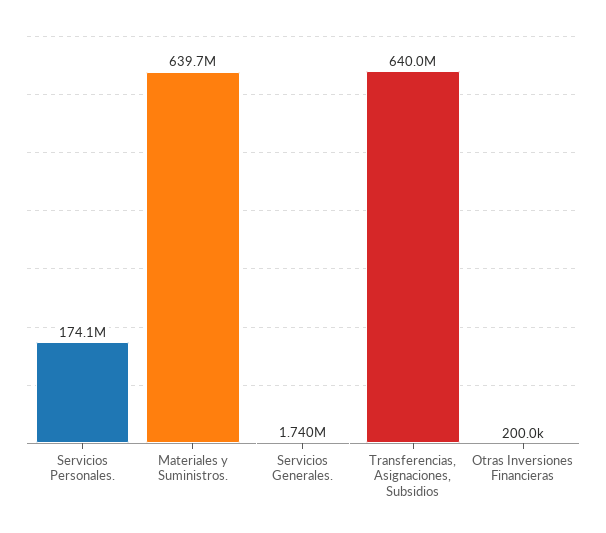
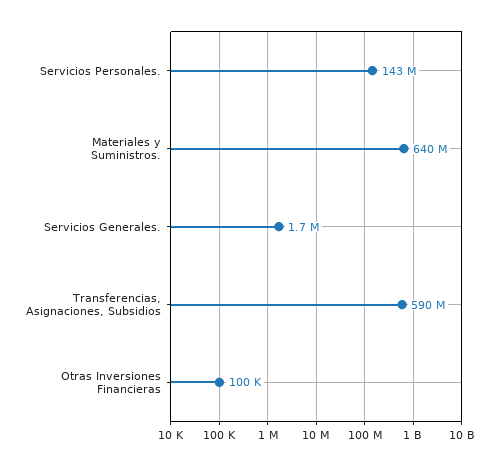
Servicios Personales.: 174100000 -> 143000000
Transferencias, Asignaciones, Subsidios: 640000000 -> 590000000
Otras Inversiones Financieras: 200000 -> 100000

